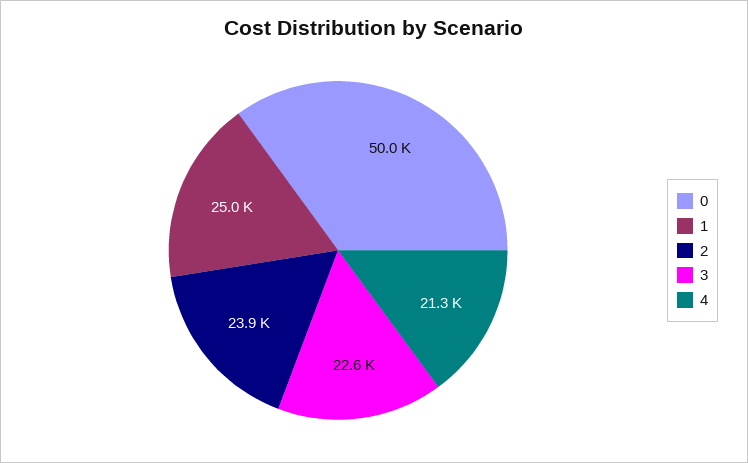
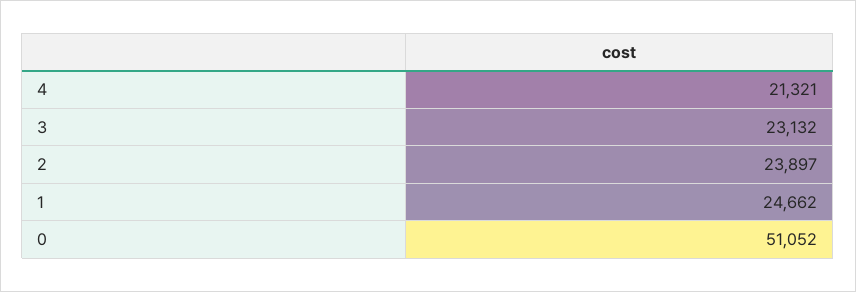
0: 50000 -> 51052
1: 25000 -> 24662
3: 22600 -> 23132

